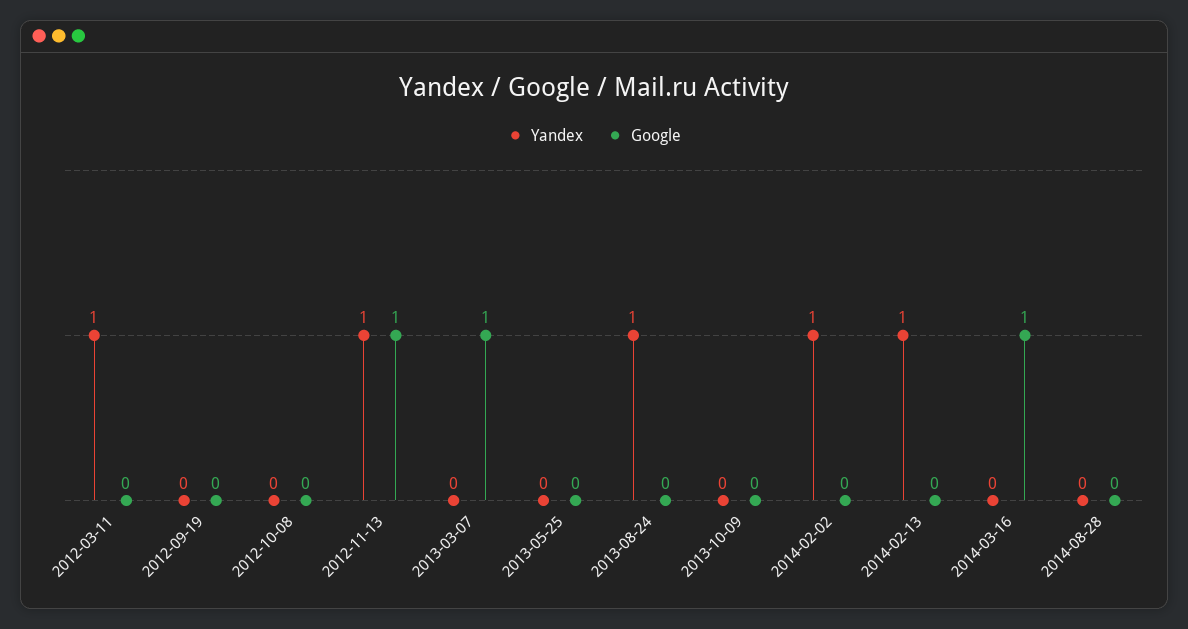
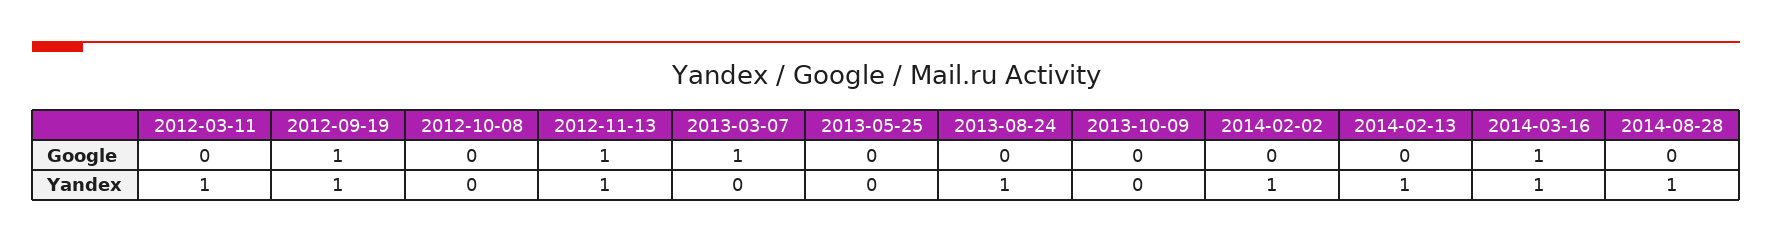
Yandex, 2012-09-19: 0 -> 1
Google, 2012-09-19: 0 -> 1
Yandex, 2014-03-16: 0 -> 1
Yandex, 2014-08-28: 0 -> 1

